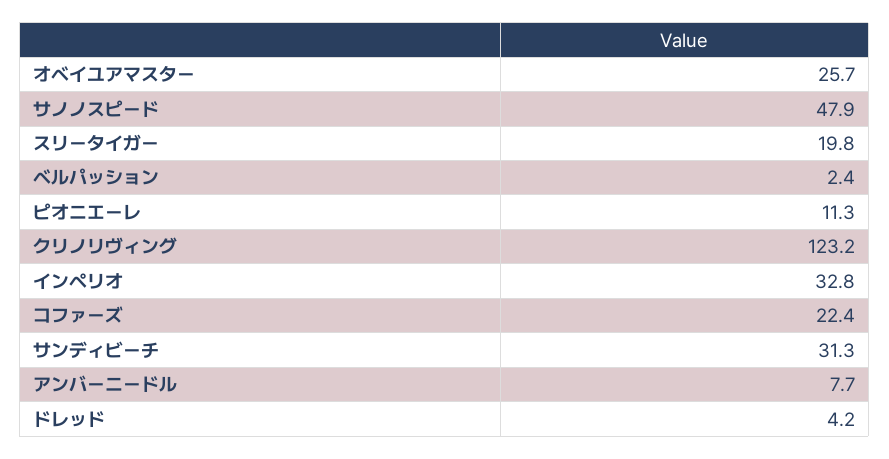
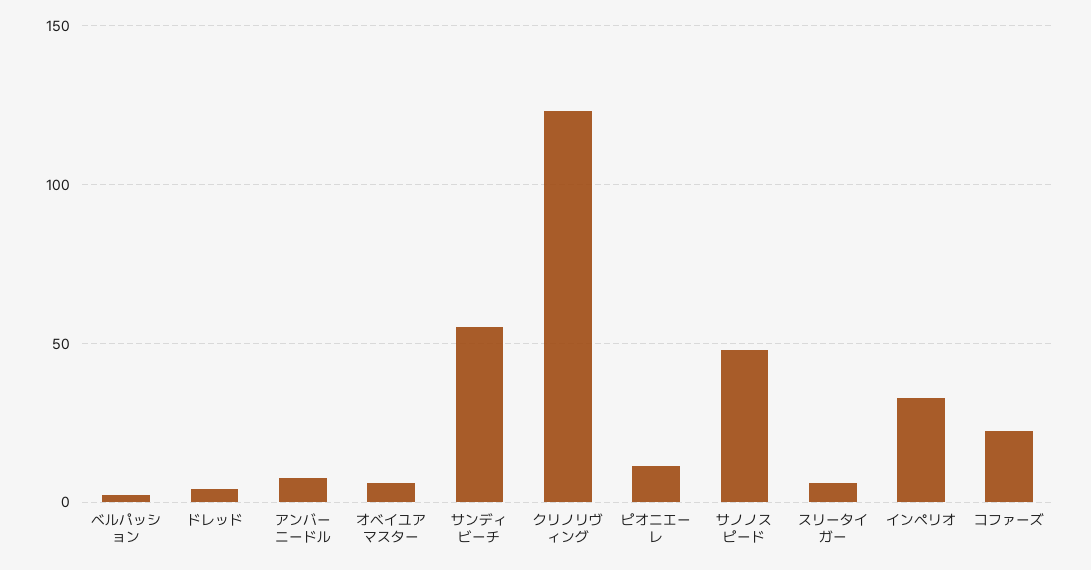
オベイユアマスター: 25.7 -> 5
スリータイガー: 19.8 -> 5
サンディビーチ: 31.3 -> 55

